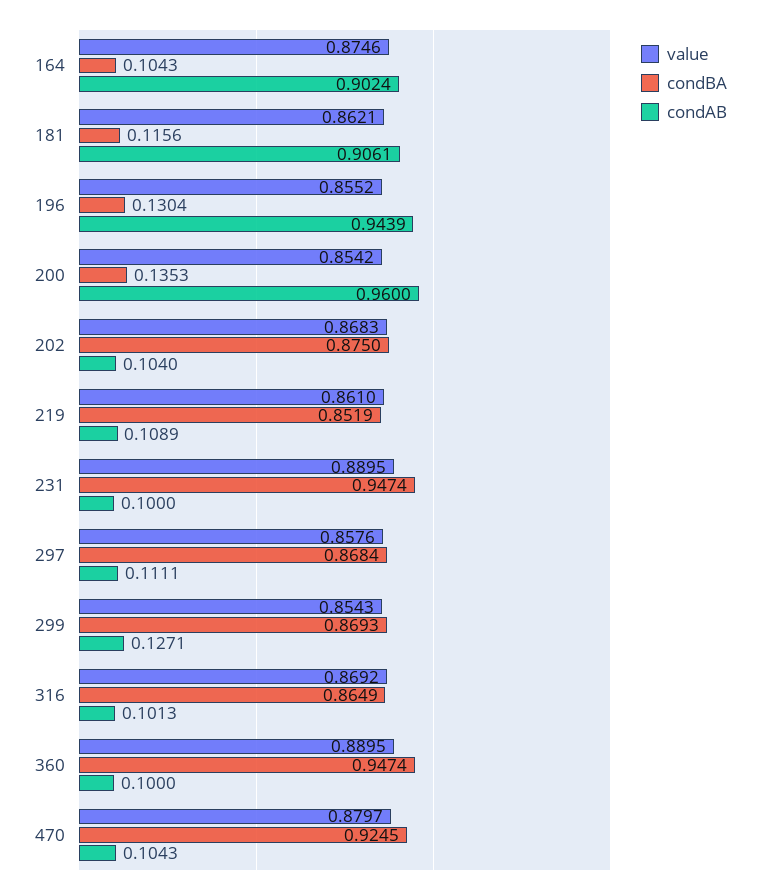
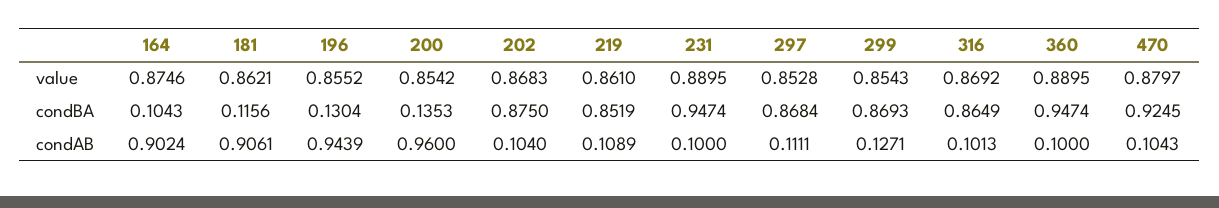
value, 297: 0.8576 -> 0.8528

